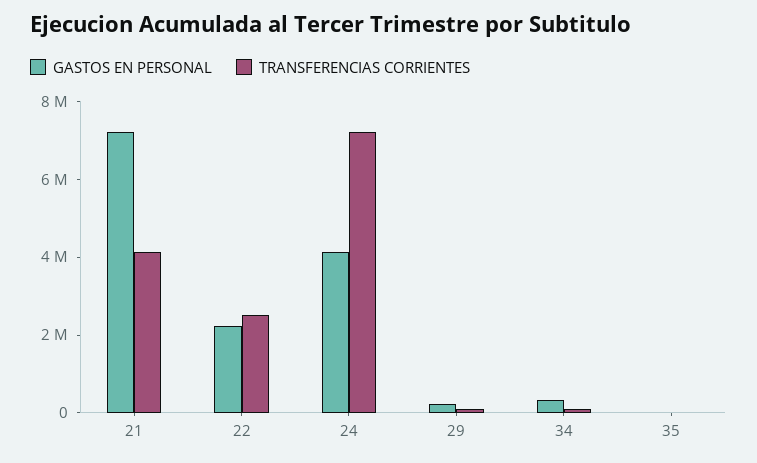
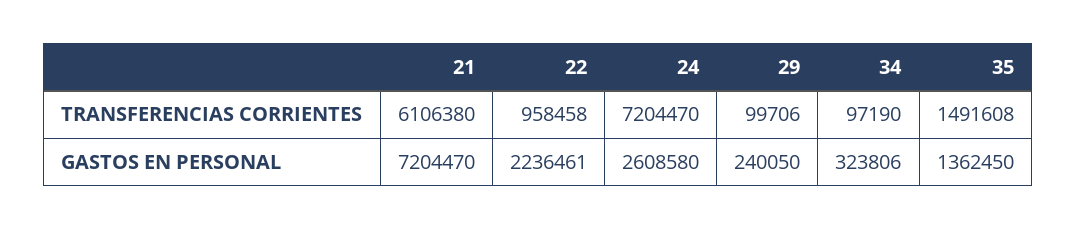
TRANSFERENCIAS CORRIENTES, 21: 4000000 -> 6106380
TRANSFERENCIAS CORRIENTES, 22: 2500000 -> 958458
GASTOS EN PERSONAL, 24: 4000000 -> 2608580
GASTOS EN PERSONAL, 35: 0 -> 1362450
TRANSFERENCIAS CORRIENTES, 35: 0 -> 1491608

